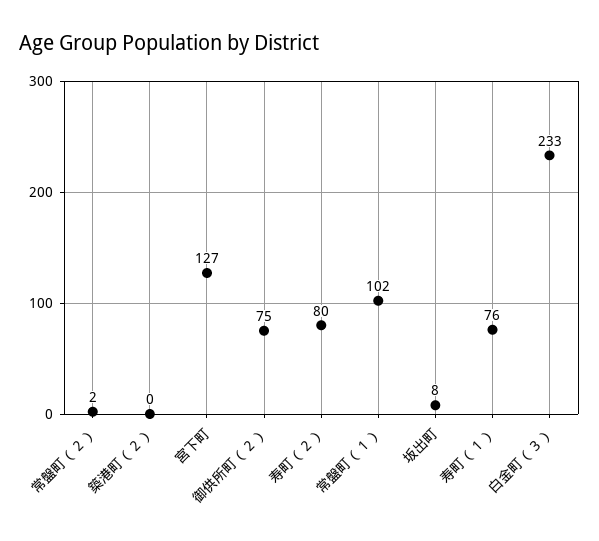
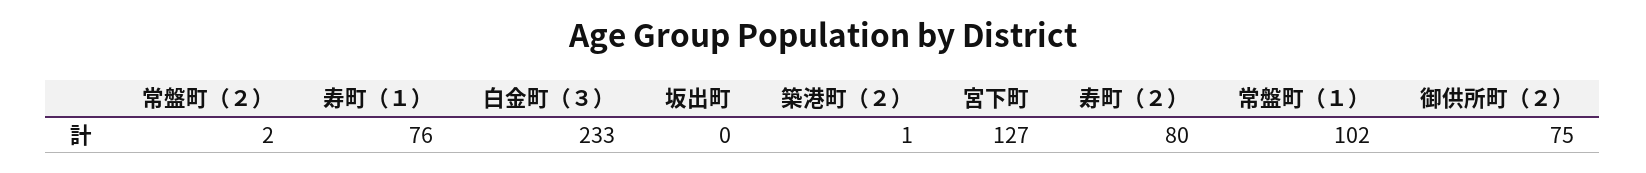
築港町（２）: 0 -> 1
坂出町: 8 -> 0

